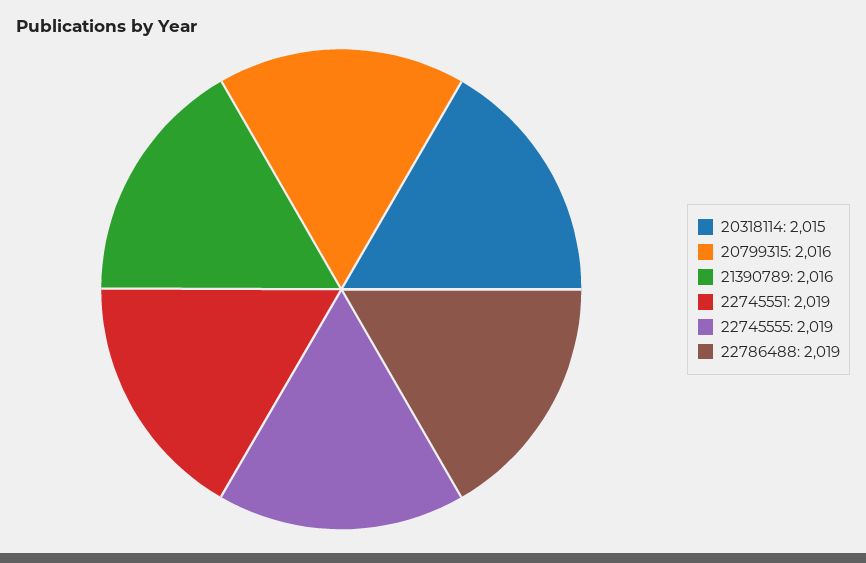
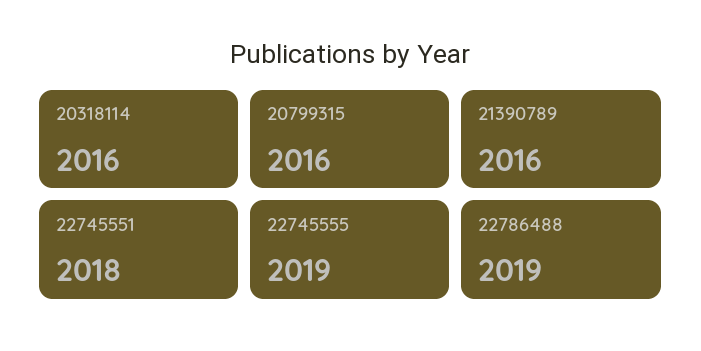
20318114: 2015 -> 2016
22745551: 2019 -> 2018

